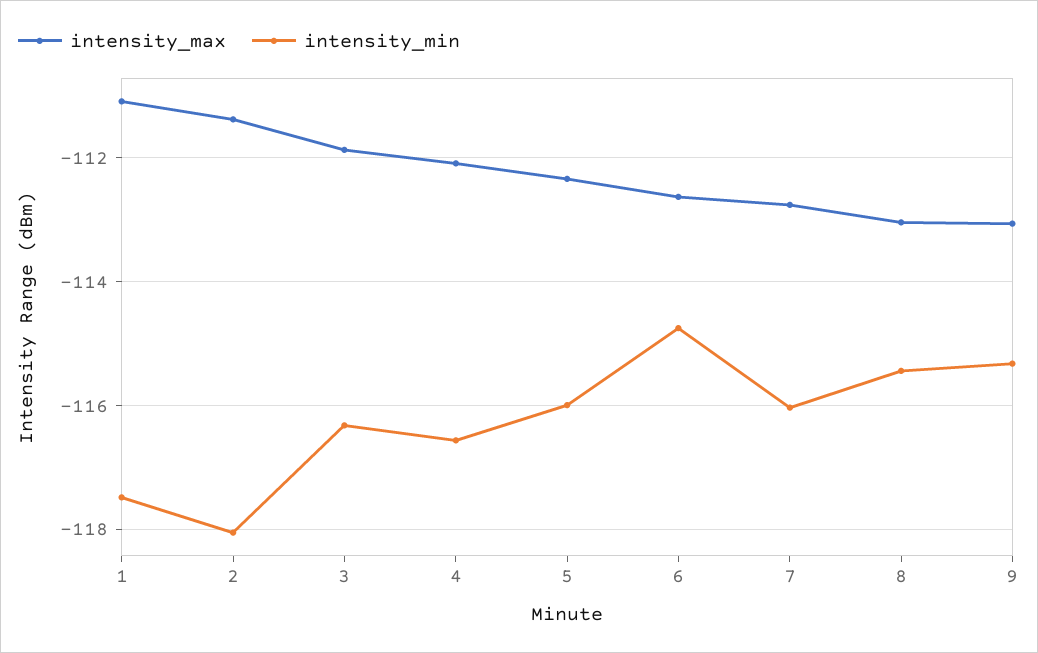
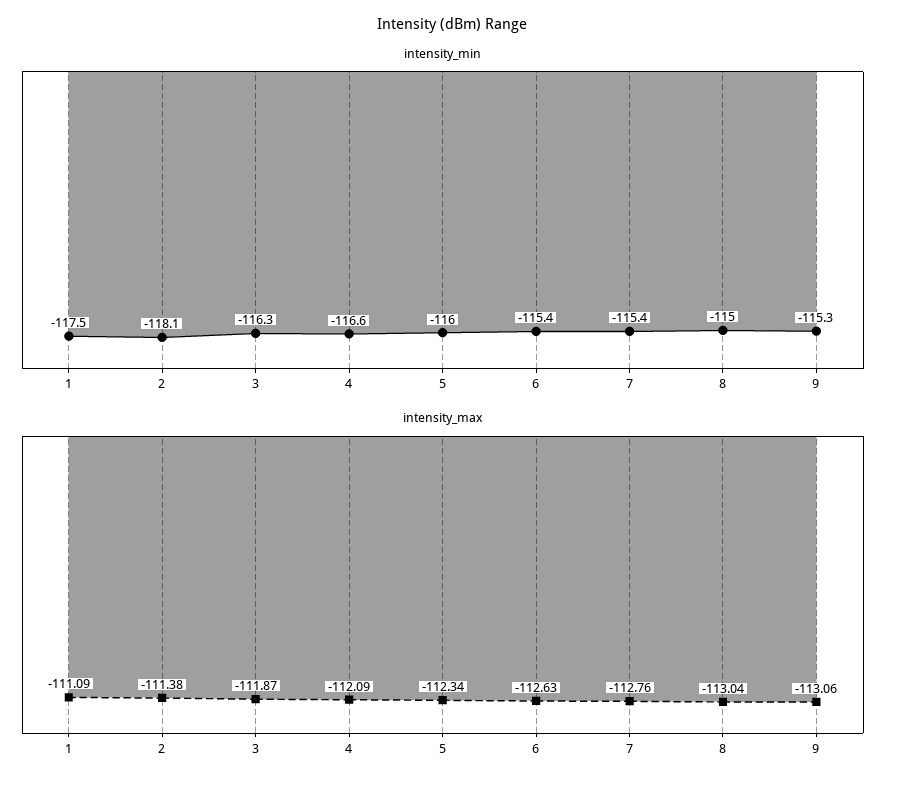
intensity_min, 6: -114.8 -> -115.4
intensity_min, 7: -116 -> -115.4
intensity_min, 8: -115.4 -> -115

